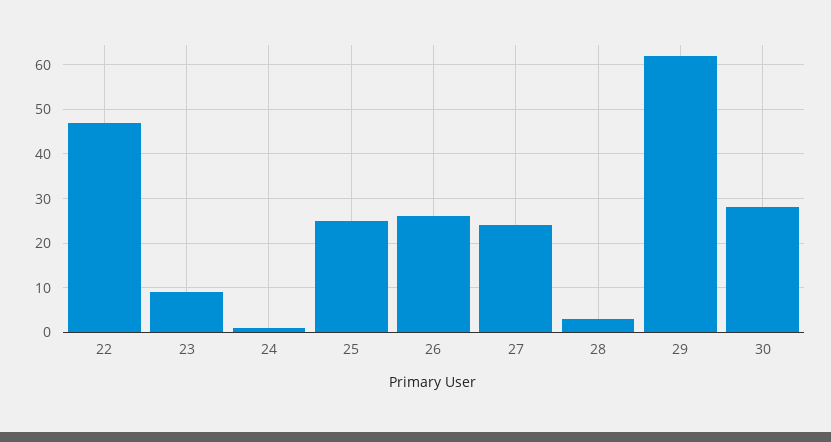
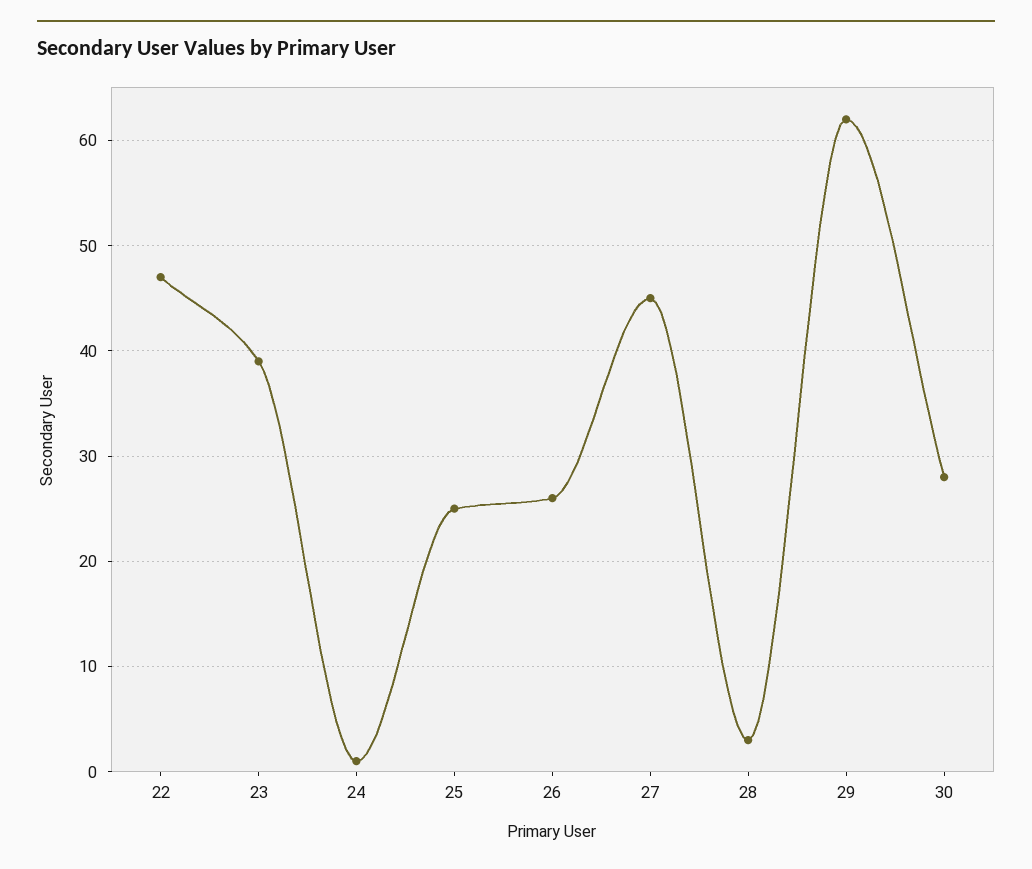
23: 10 -> 39
27: 25 -> 45

